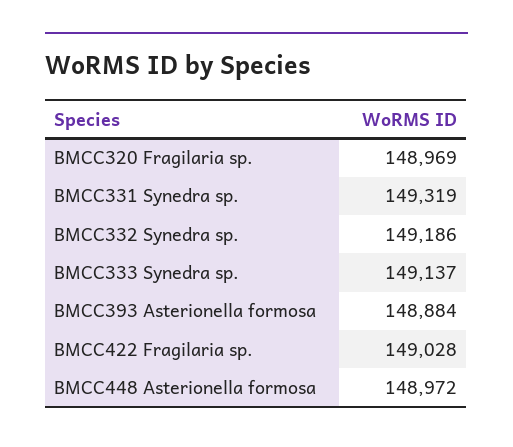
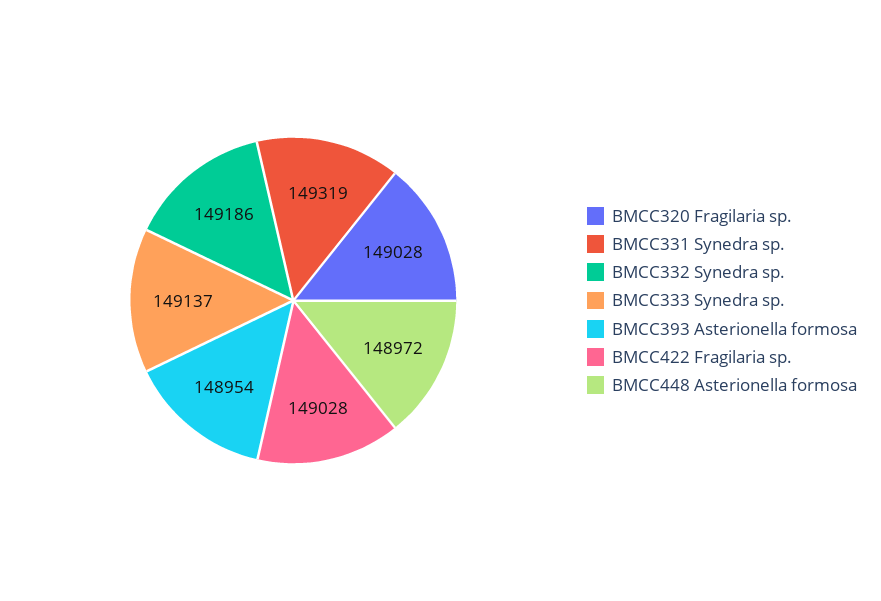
BMCC320 Fragilaria sp.: 148969 -> 149028
BMCC393 Asterionella formosa: 148884 -> 148954

